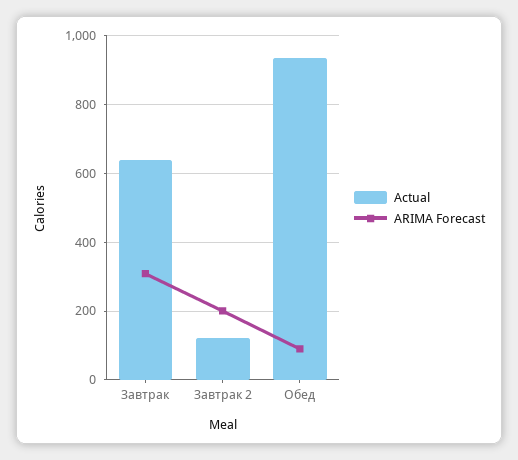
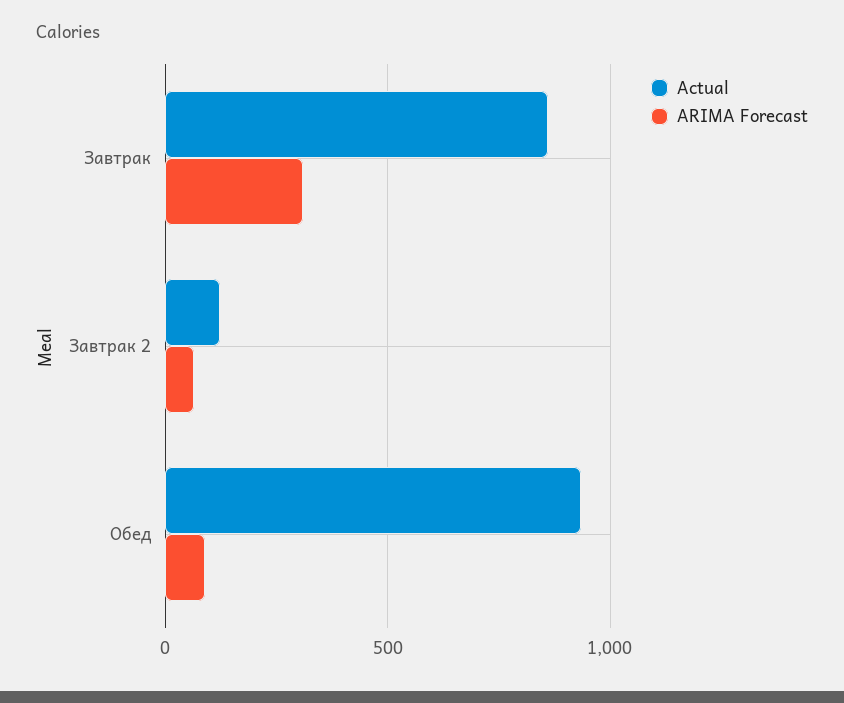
Actual, Завтрак: 640 -> 850
ARIMA Forecast, Завтрак 2: 200 -> 50

